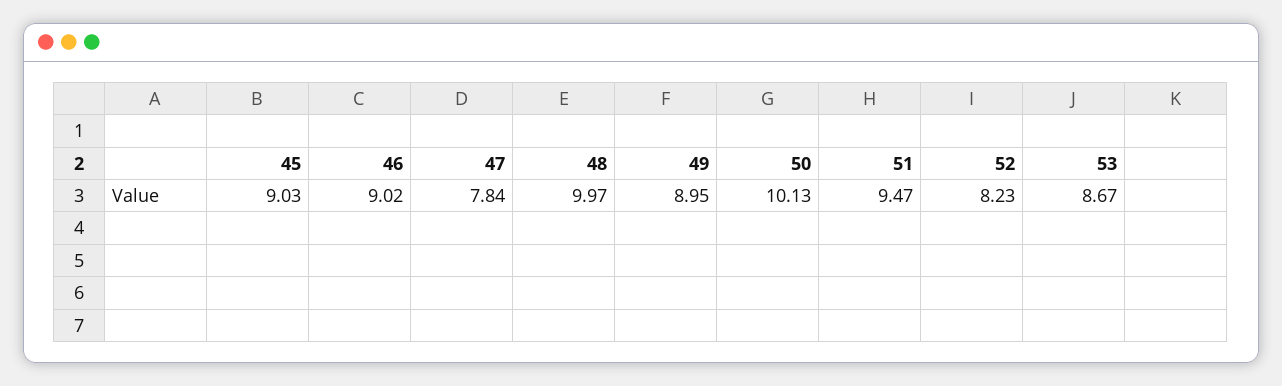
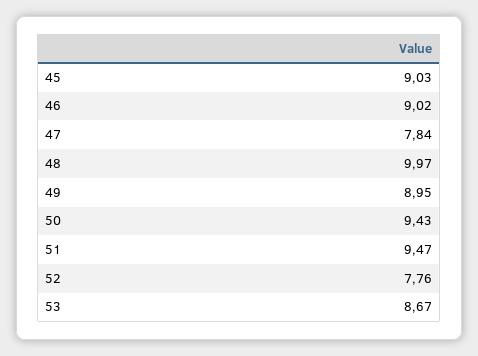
50: 10.13 -> 9.43
52: 8.23 -> 7.76

